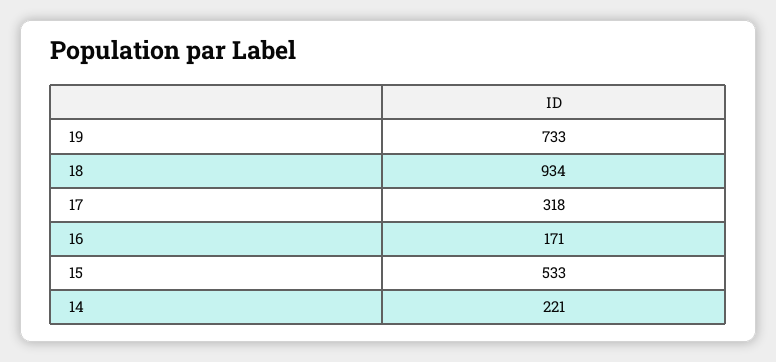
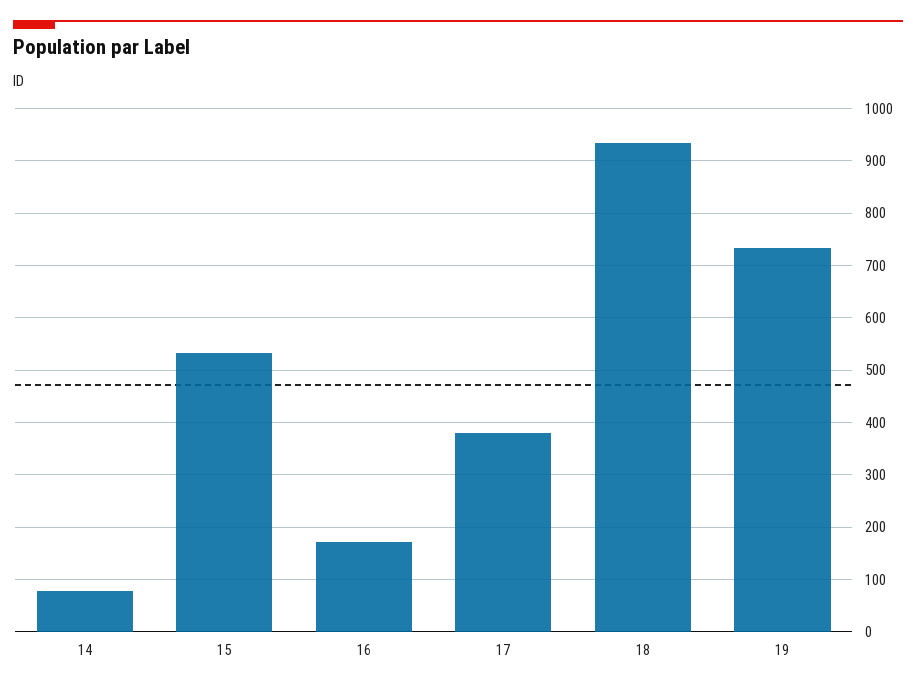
17: 318 -> 380
14: 221 -> 80

